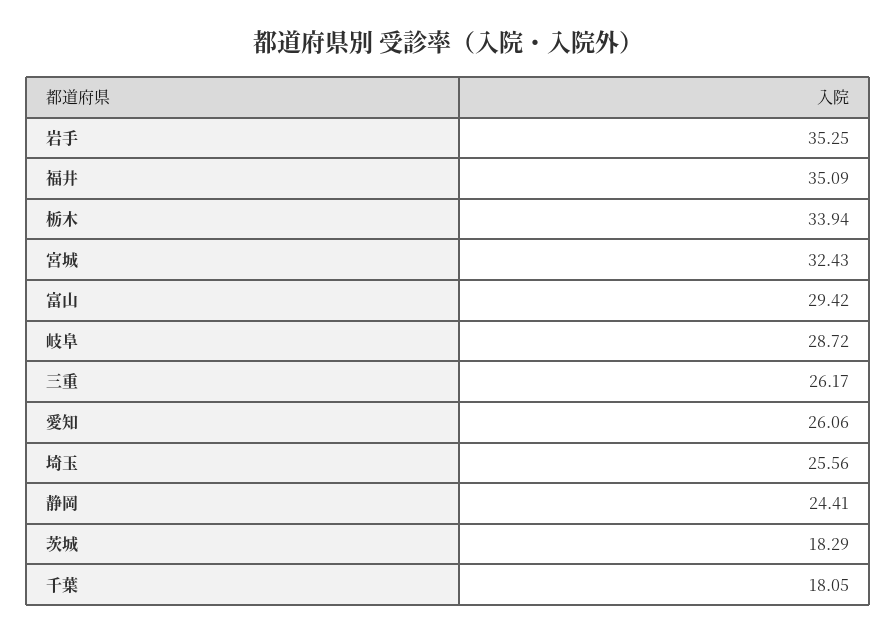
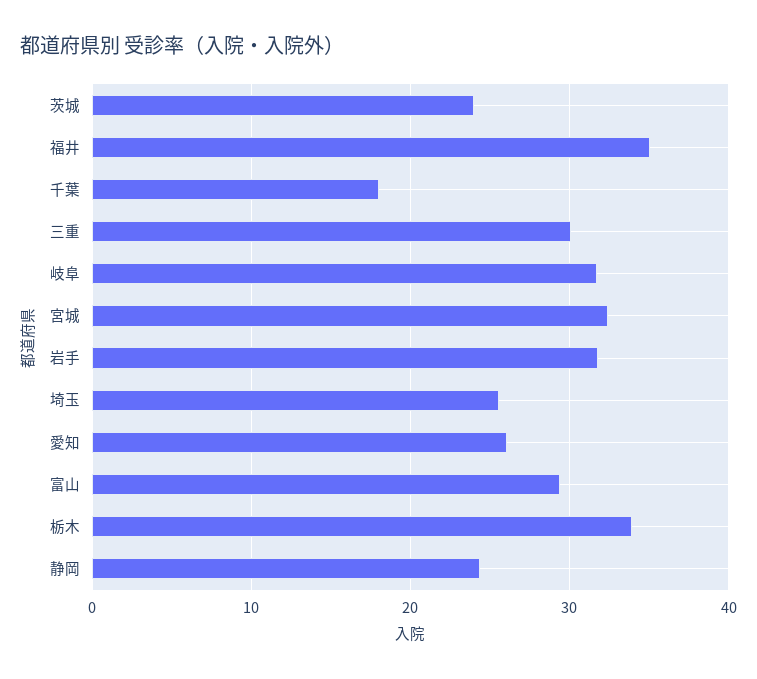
岩手: 35.25 -> 32
岐阜: 28.72 -> 32
三重: 26.17 -> 30
茨城: 18.29 -> 24

